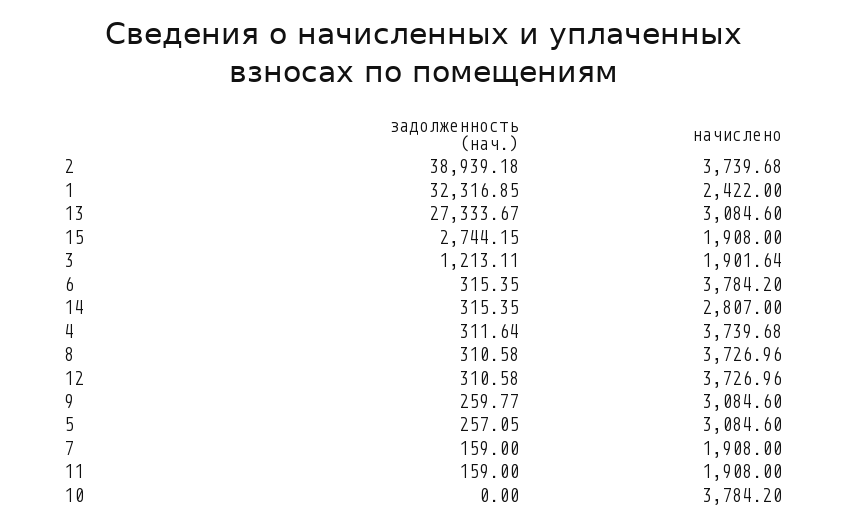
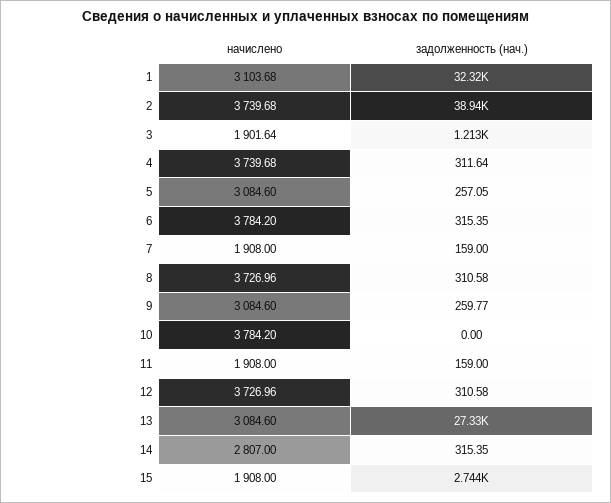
начислено, 1: 2422 -> 3103.68

